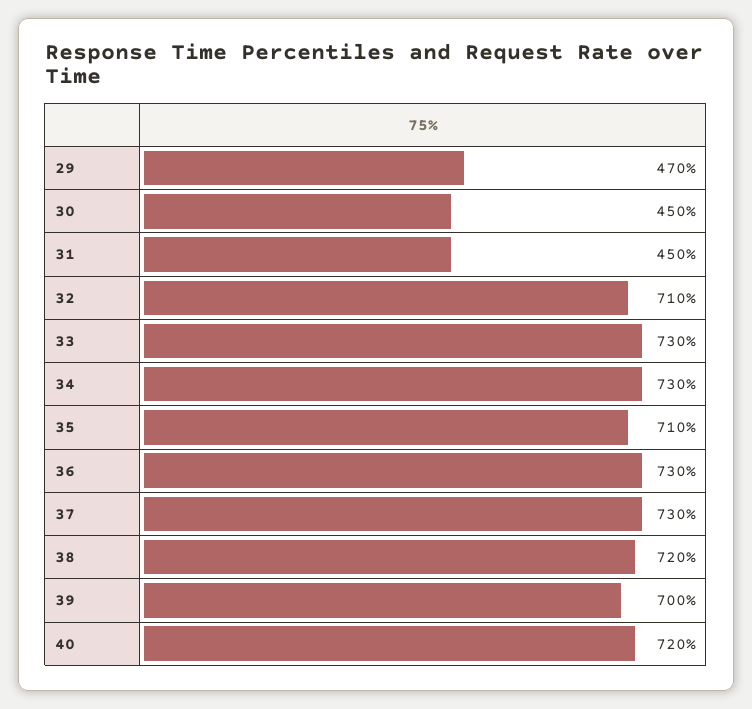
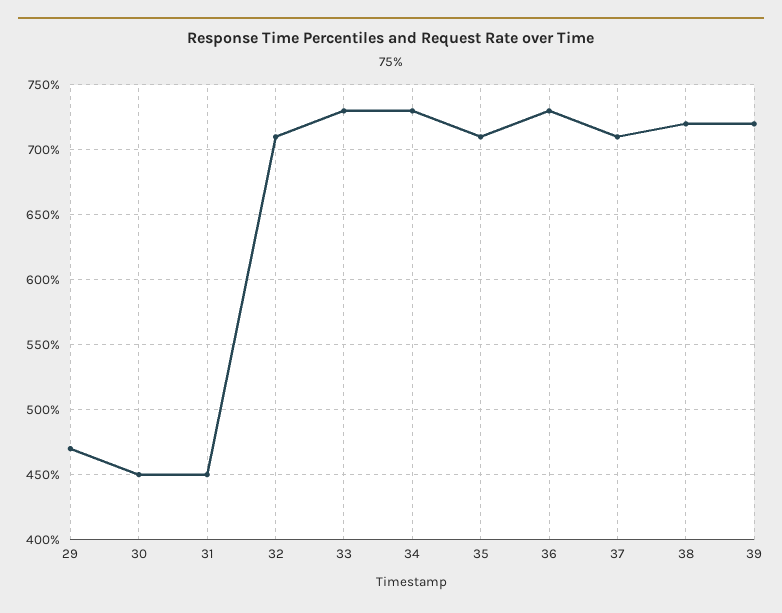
37: 730 -> 710
39: 700 -> 720
40: 720 -> none

